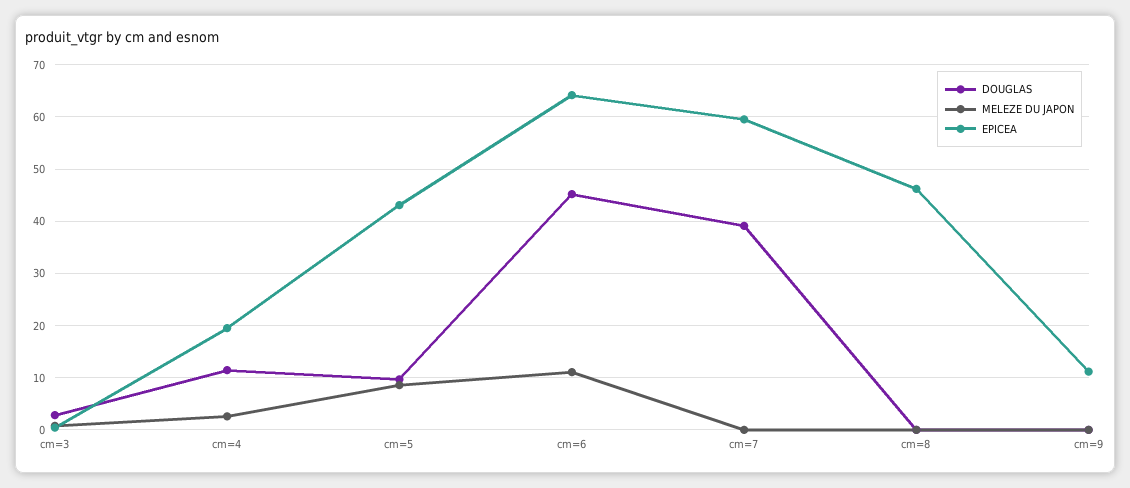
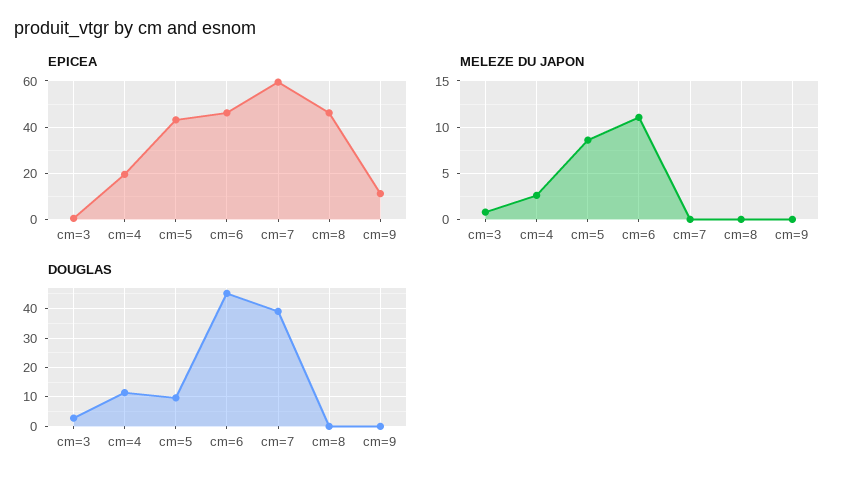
EPICEA, cm=6: 64 -> 45

